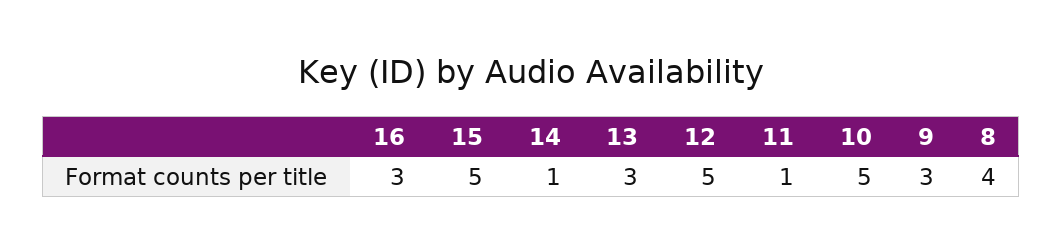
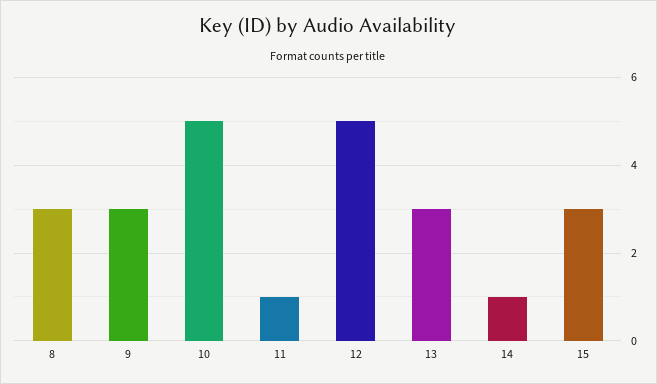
16: 3 -> none
15: 5 -> 3
8: 4 -> 3

